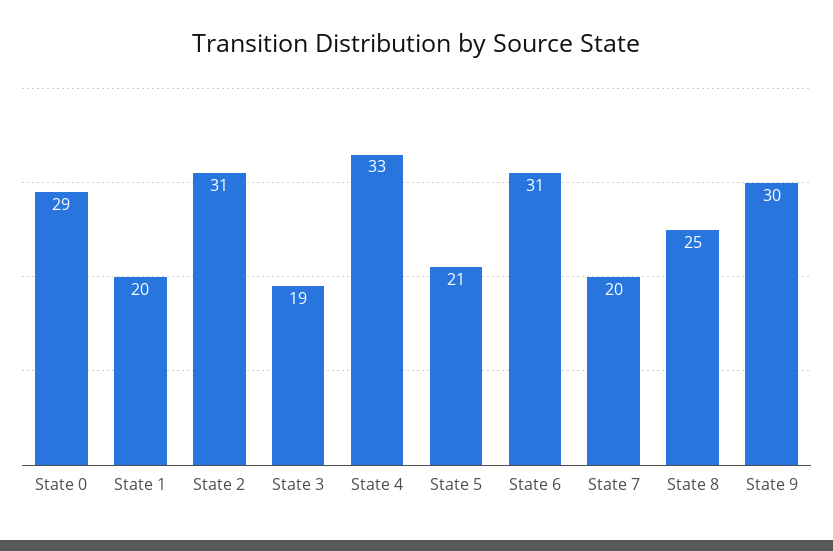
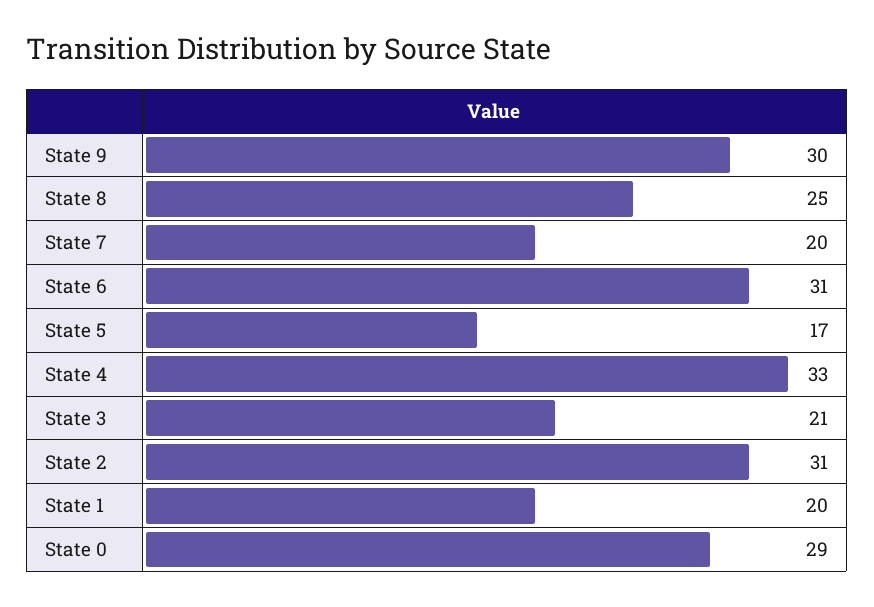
State 3: 19 -> 21
State 5: 21 -> 17

